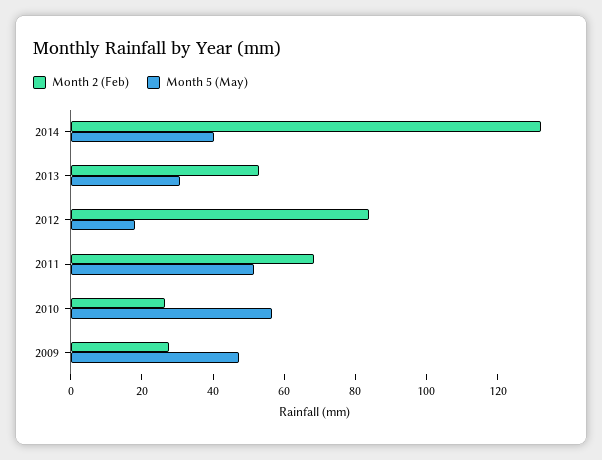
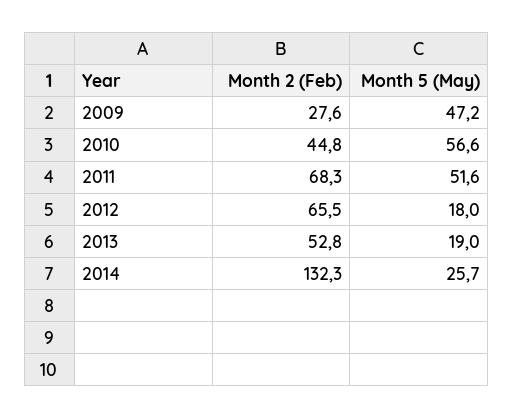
Month 5 (May), 2014: 40 -> 25.7
Month 5 (May), 2013: 30 -> 19
Month 2 (Feb), 2012: 85 -> 65.5
Month 2 (Feb), 2010: 25 -> 44.8

